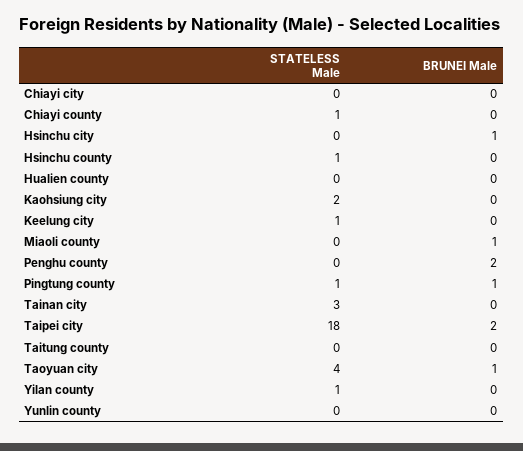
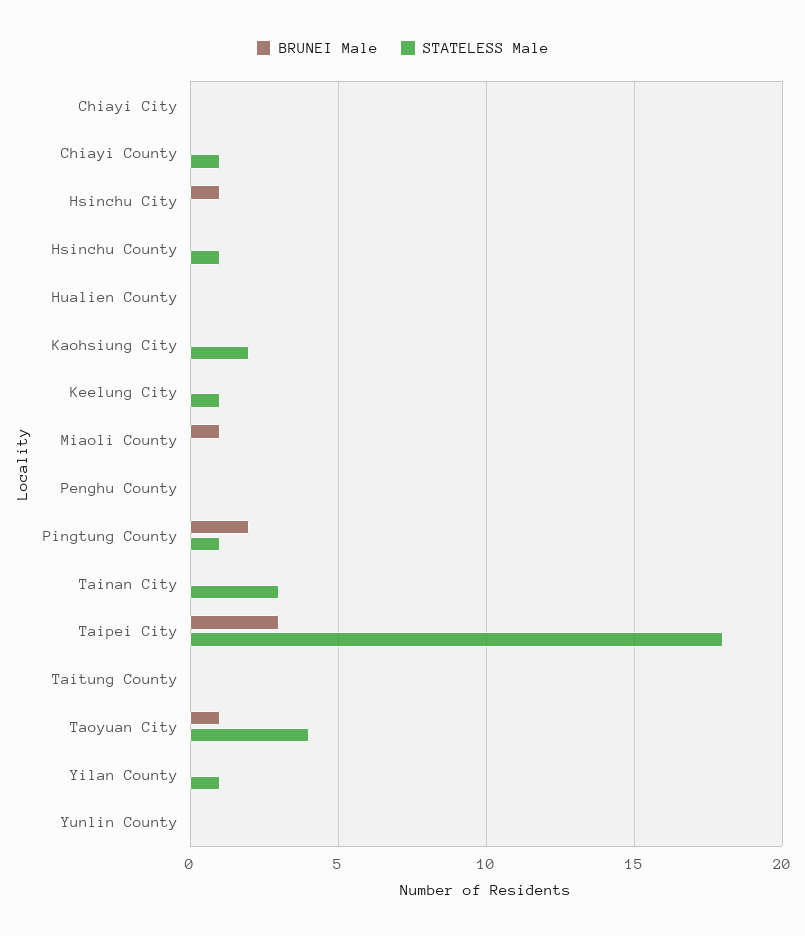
BRUNEI Male, Penghu county: 2 -> 0
BRUNEI Male, Pingtung county: 1 -> 2
BRUNEI Male, Taipei city: 2 -> 3

